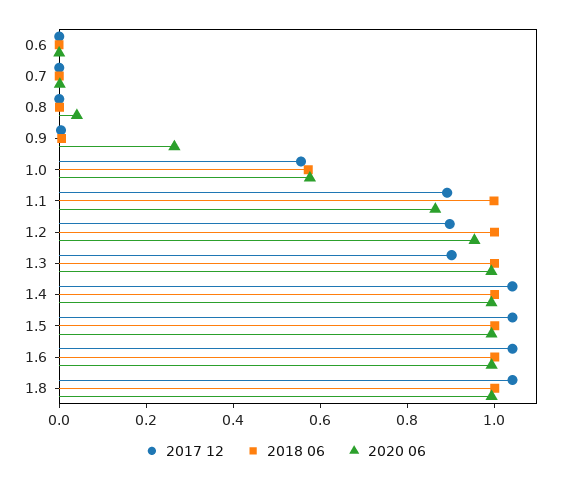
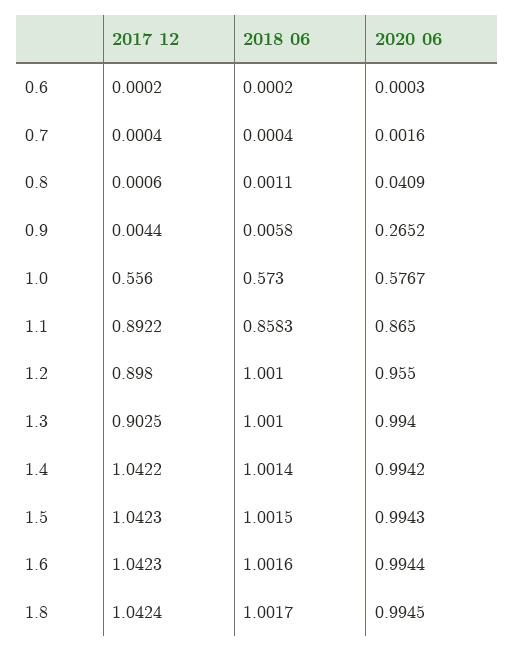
2018 06, 1.1: 1 -> 0.8583

